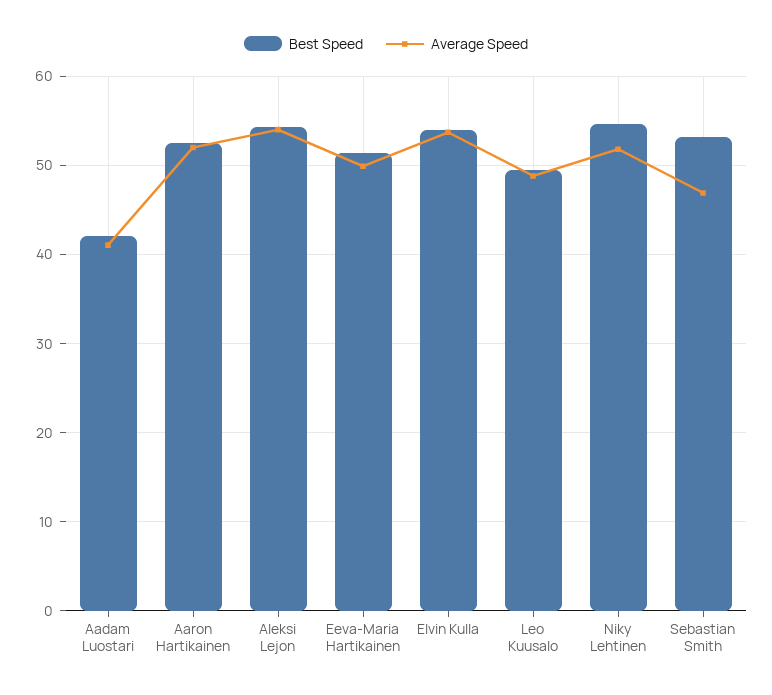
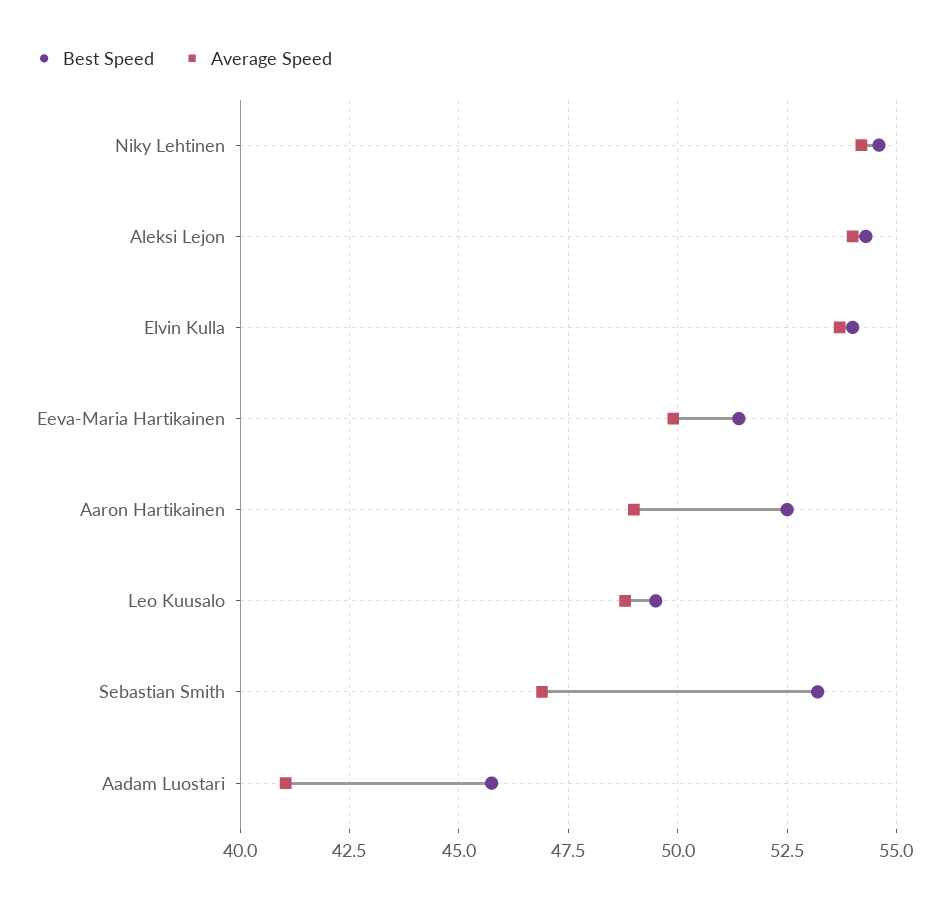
Best Speed, Aadam Luostari: 42 -> 45.75
Average Speed, Aaron Hartikainen: 52 -> 49
Average Speed, Niky Lehtinen: 52 -> 54.25

